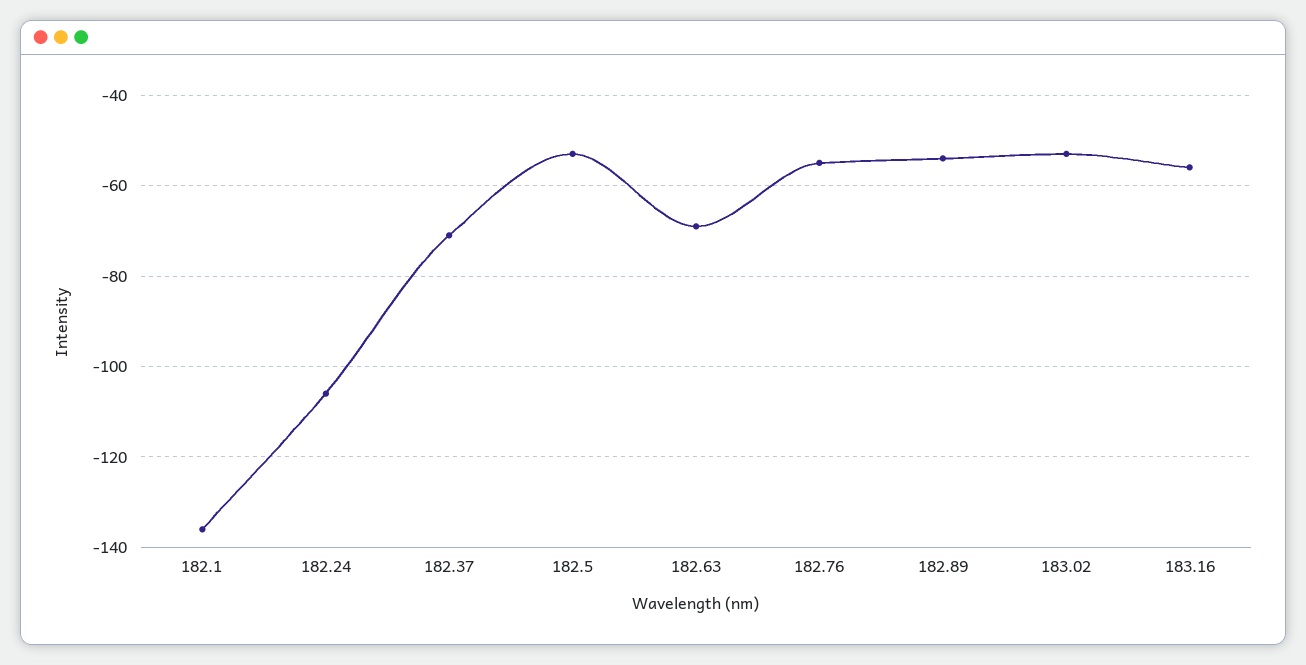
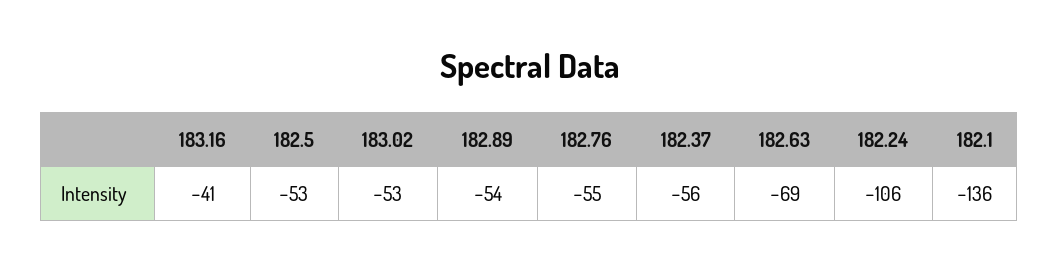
182.37: -70 -> -56
183.16: -55 -> -41

